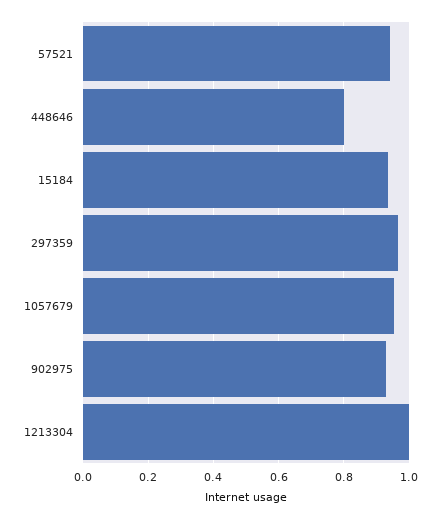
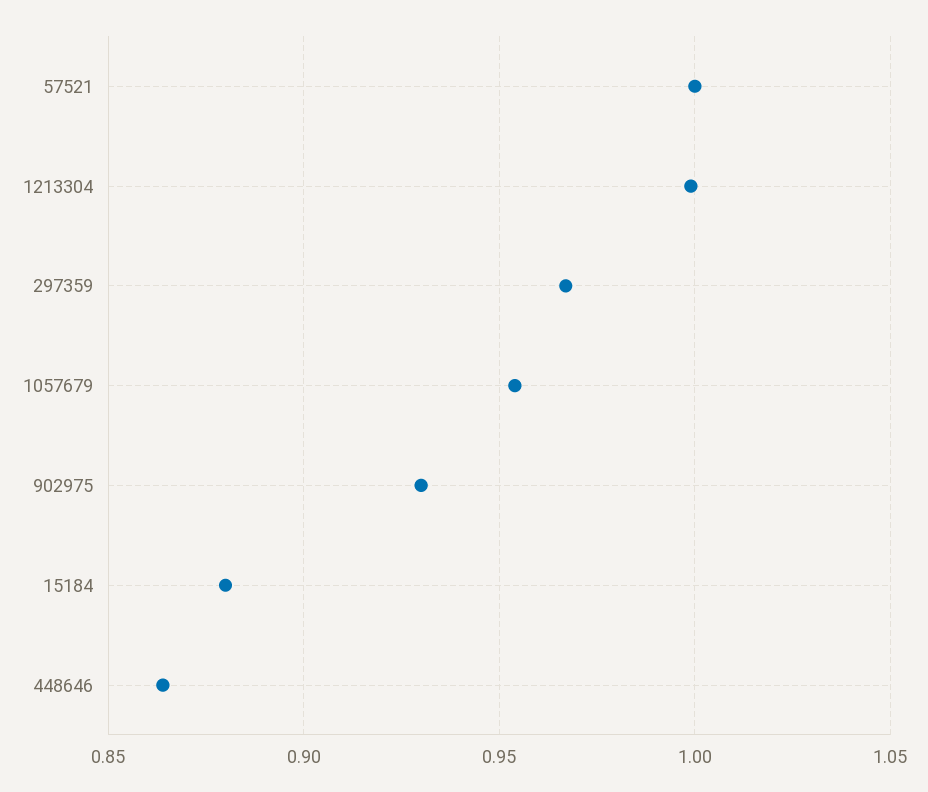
57521: 0.94 -> 1
448646: 0.8 -> 0.865
15184: 0.94 -> 0.88

